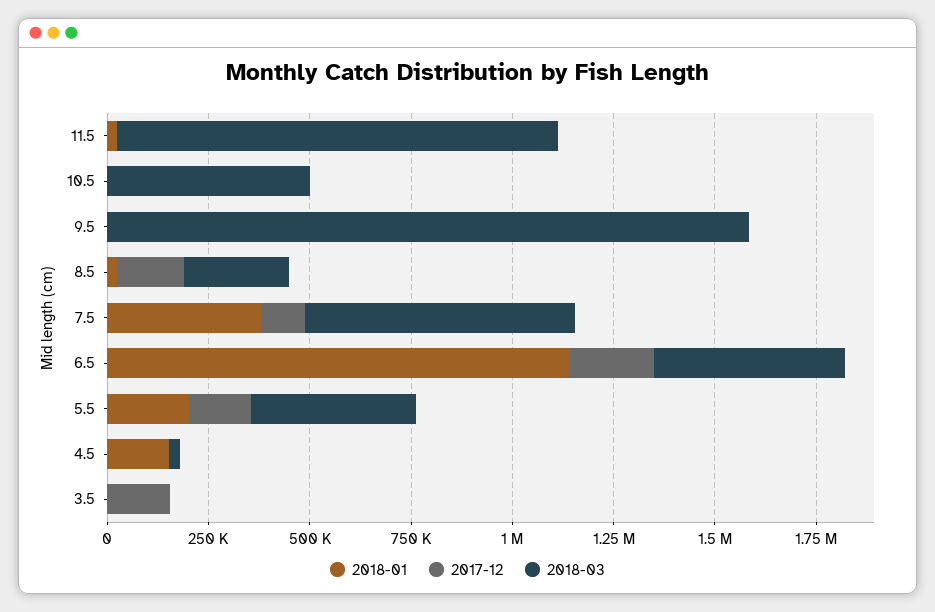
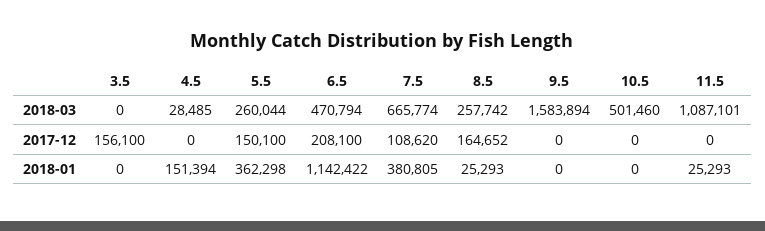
2018-01, 5.5: 200000 -> 362298
2018-03, 5.5: 400000 -> 260044

